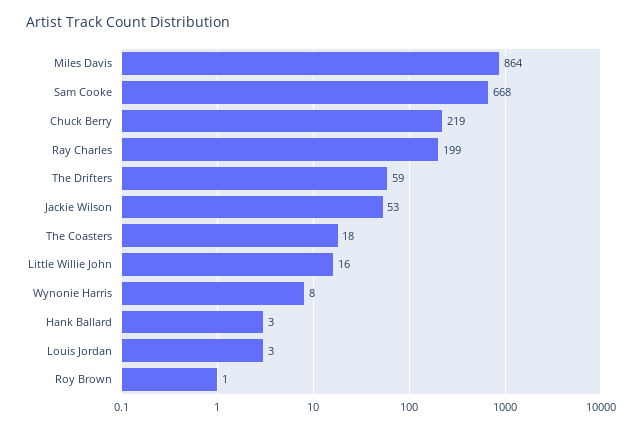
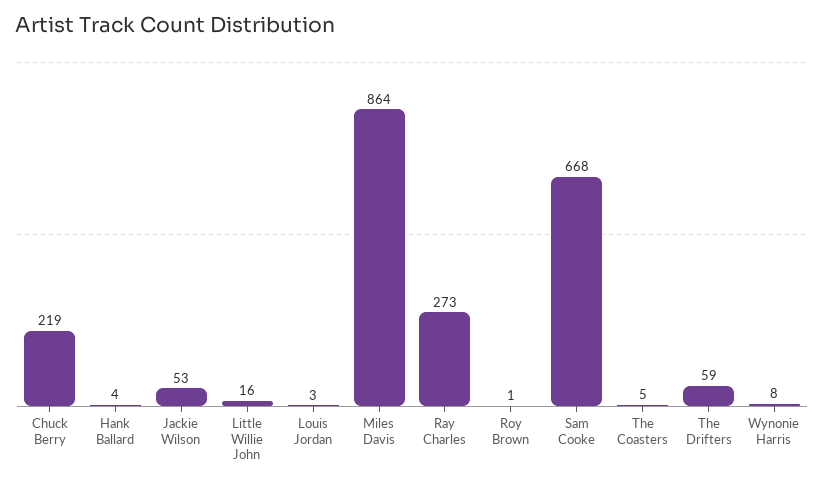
Ray Charles: 199 -> 273
The Coasters: 18 -> 5
Hank Ballard: 3 -> 4

